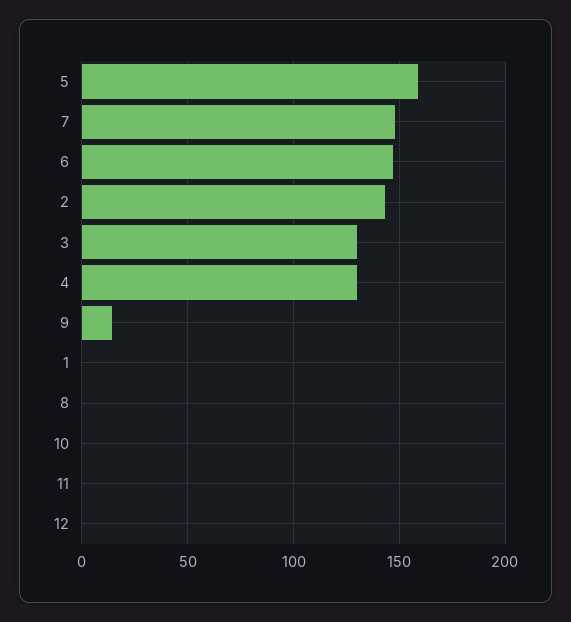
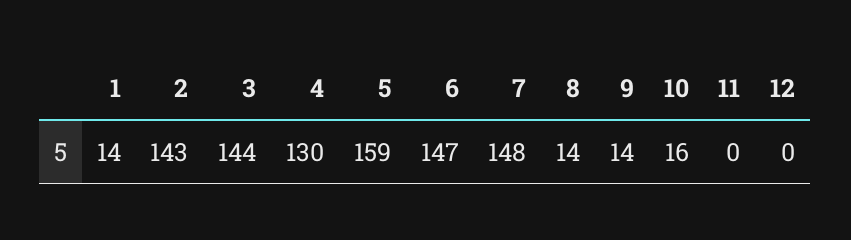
3: 130 -> 144
1: 0 -> 14
8: 0 -> 14
10: 0 -> 16

